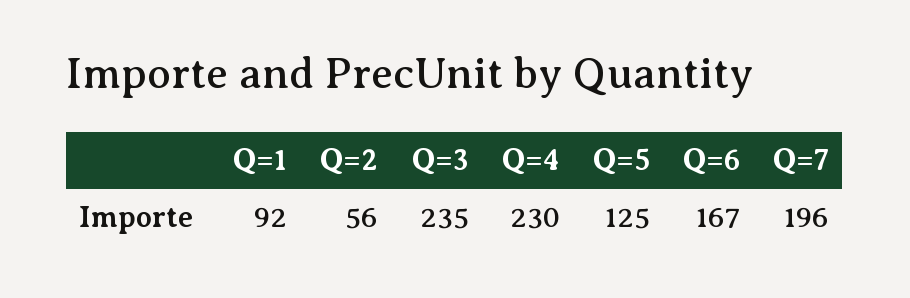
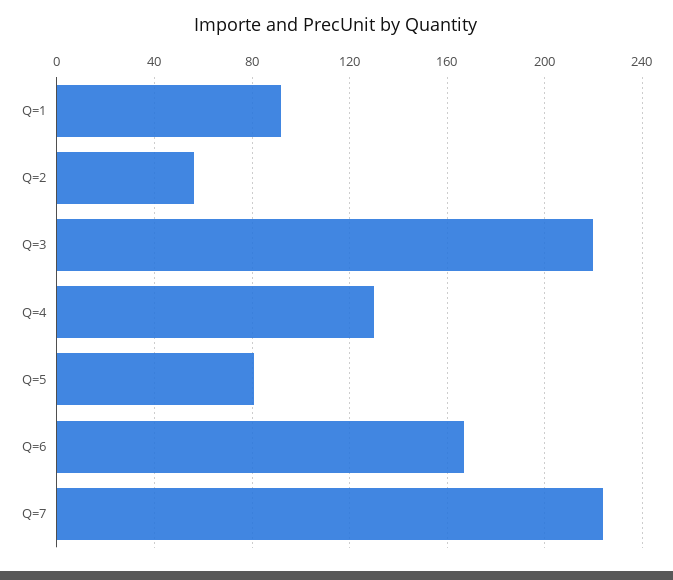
Q=3: 235 -> 220
Q=4: 230 -> 130
Q=5: 125 -> 80
Q=7: 196 -> 225

